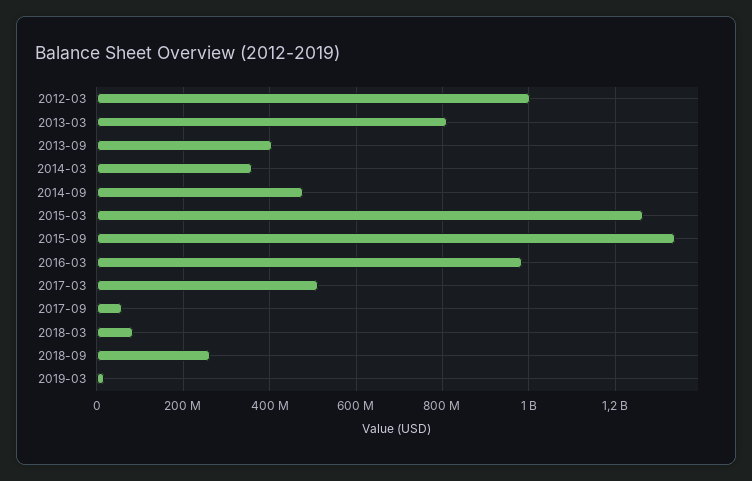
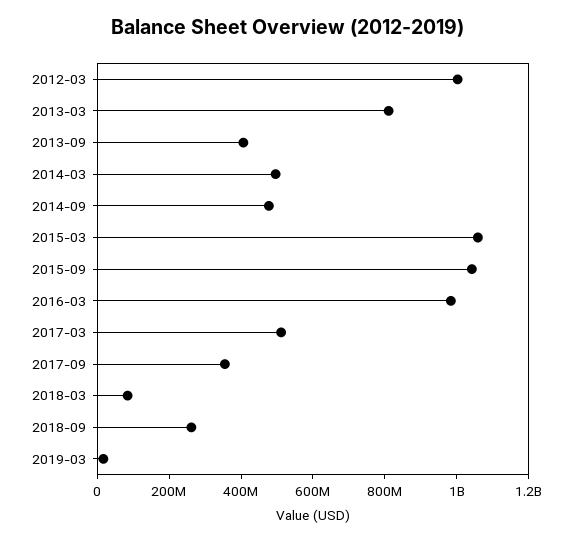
2014-03: 360000000 -> 500000000
2015-03: 1260000000 -> 1050000000
2015-09: 1340000000 -> 1050000000
2017-09: 60000000 -> 350000000

